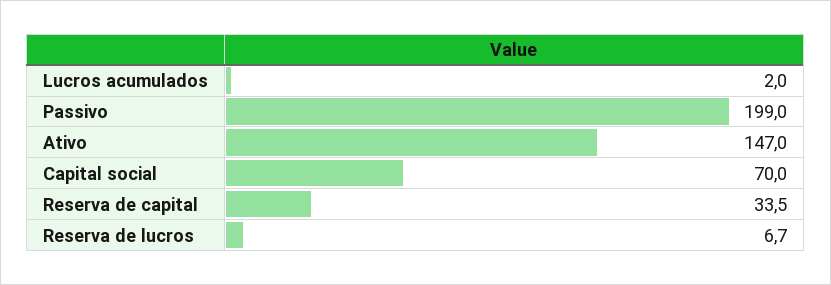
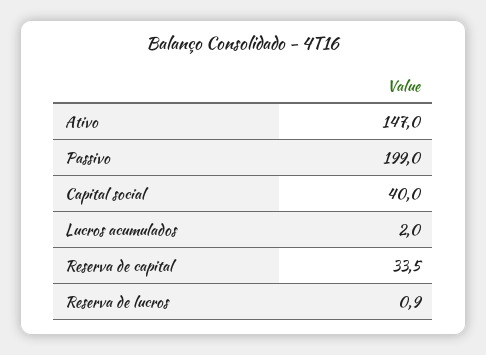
Capital social: 70 -> 40
Reserva de lucros: 6.7 -> 0.9

